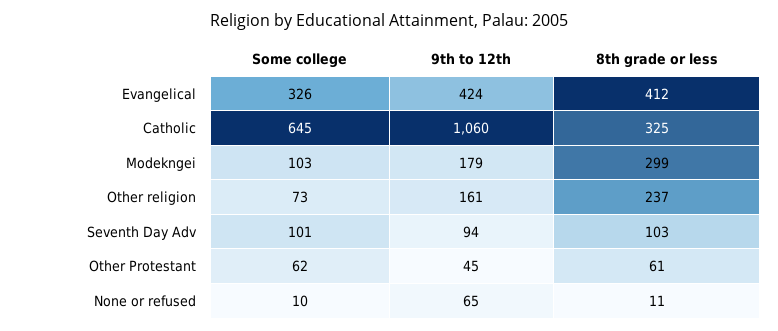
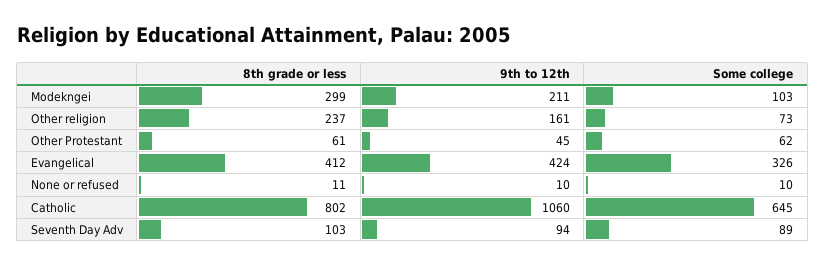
8th grade or less, Catholic: 325 -> 802
9th to 12th, Modekngei: 179 -> 211
Some college, Seventh Day Adv: 101 -> 89
9th to 12th, None or refused: 65 -> 10

